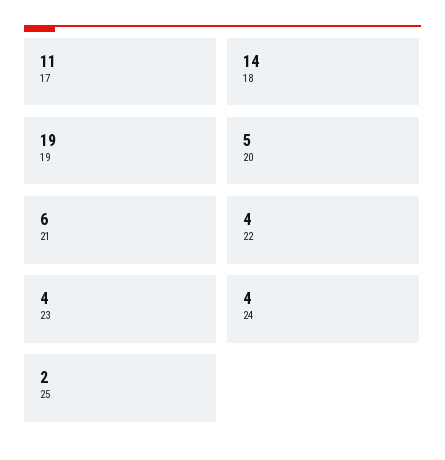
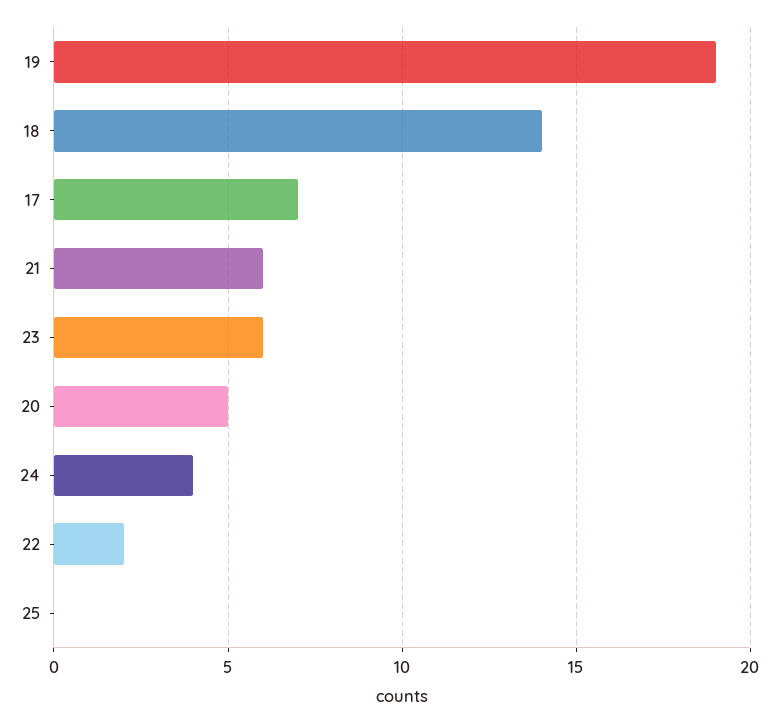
17: 11 -> 7
22: 4 -> 2
23: 4 -> 6
25: 2 -> 0

